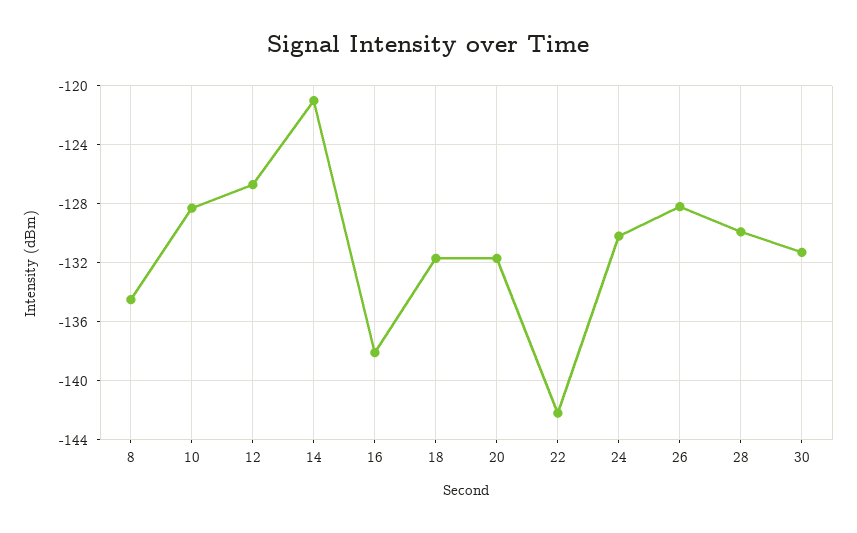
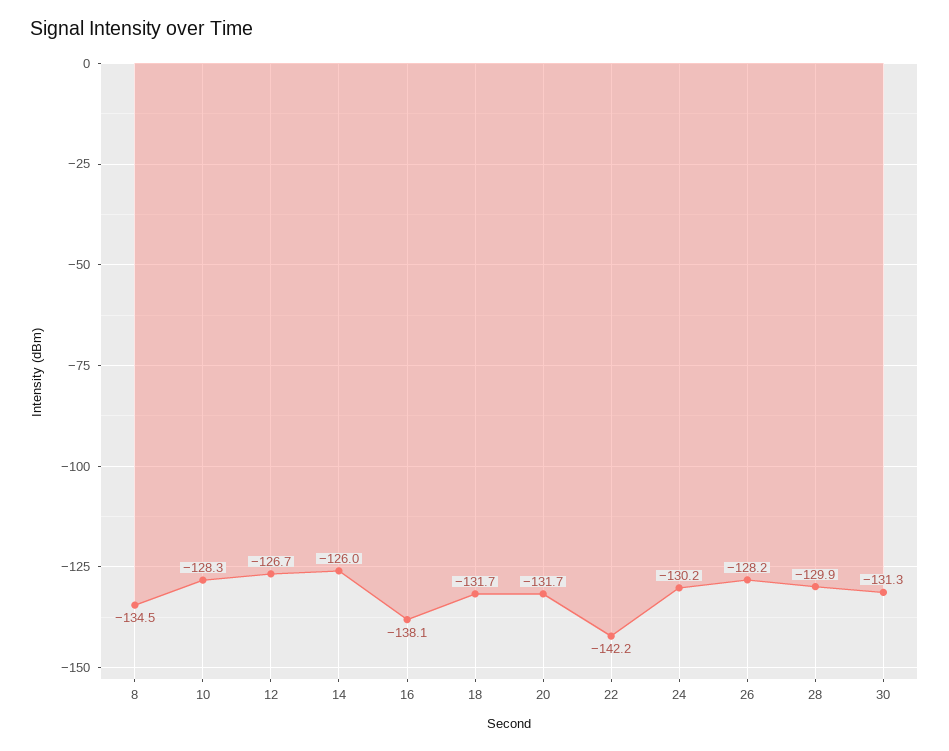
14: -121 -> -126

